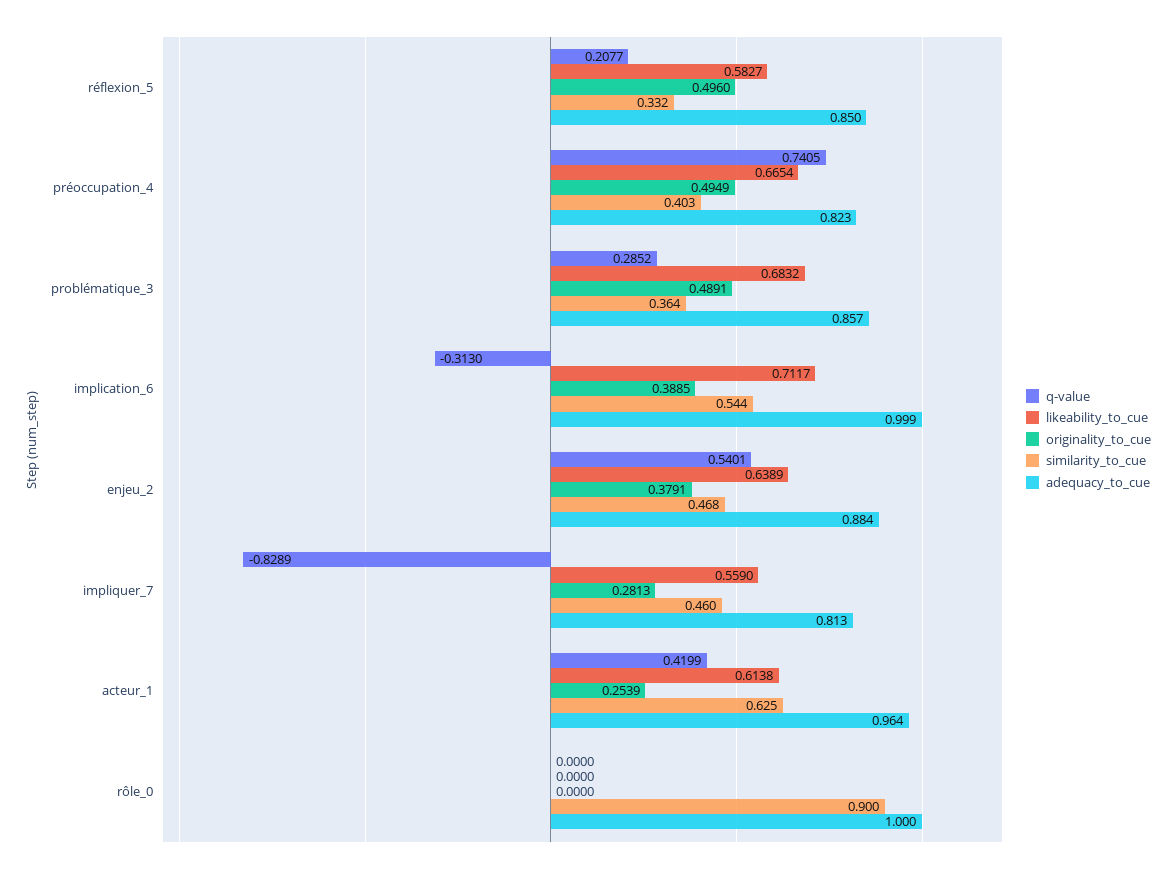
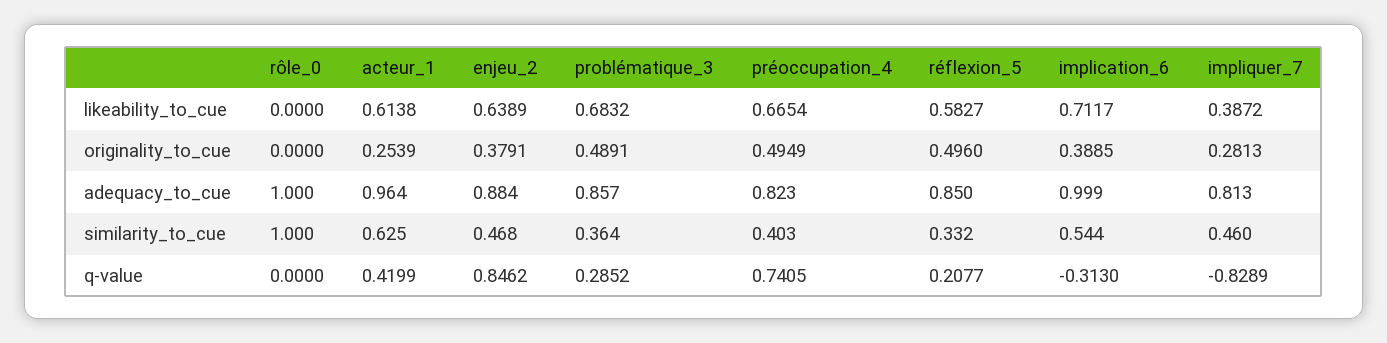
q-value, enjeu_2: 0.5401 -> 0.8462
likeability_to_cue, impliquer_7: 0.559 -> 0.3872
similarity_to_cue, rôle_0: 0.9 -> 1

